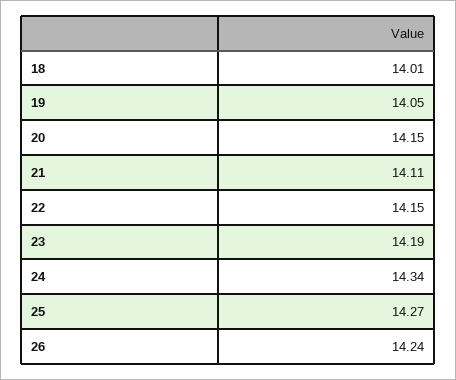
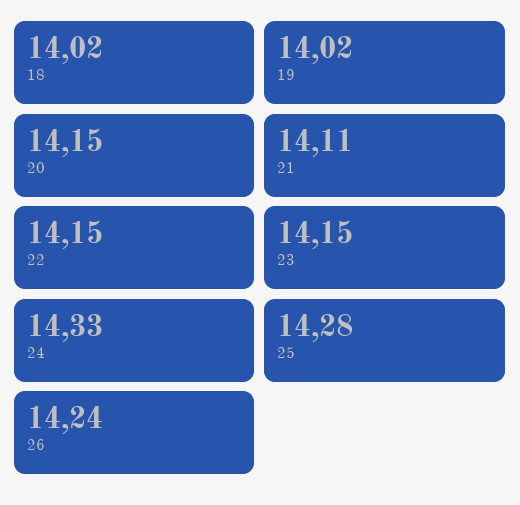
18: 14.01 -> 14.02
19: 14.05 -> 14.02
23: 14.19 -> 14.15
24: 14.34 -> 14.33
25: 14.27 -> 14.28

